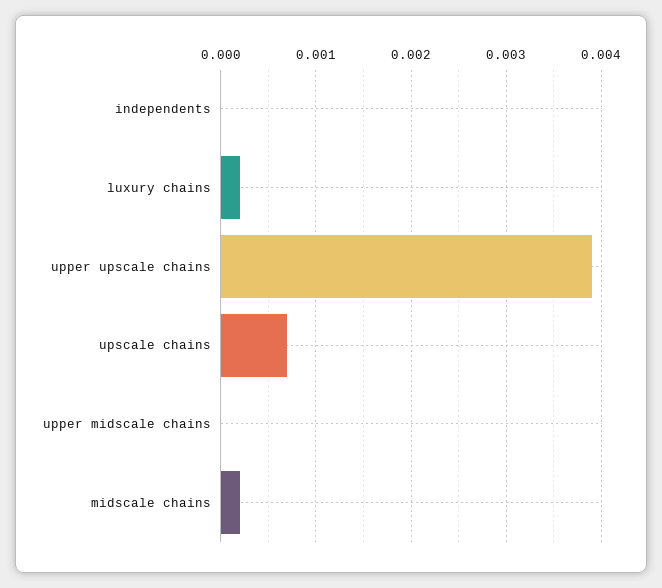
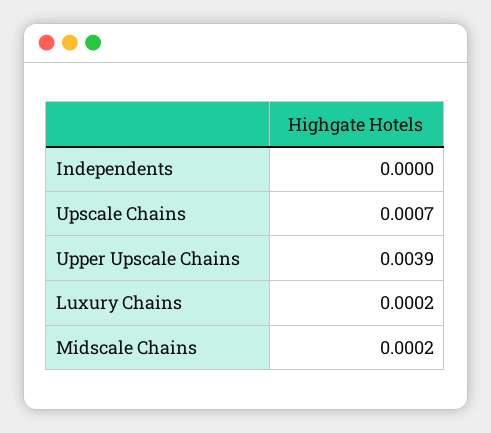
upper midscale chains: 0 -> none

